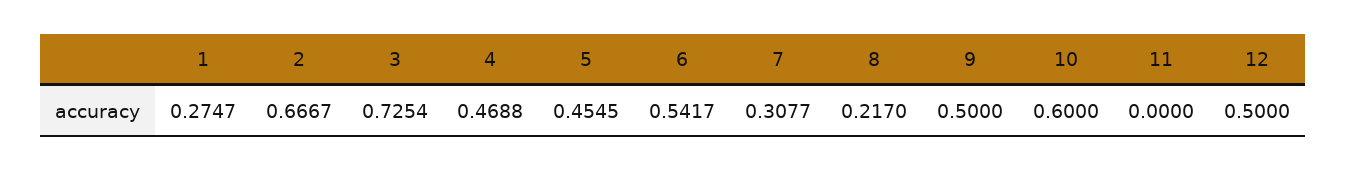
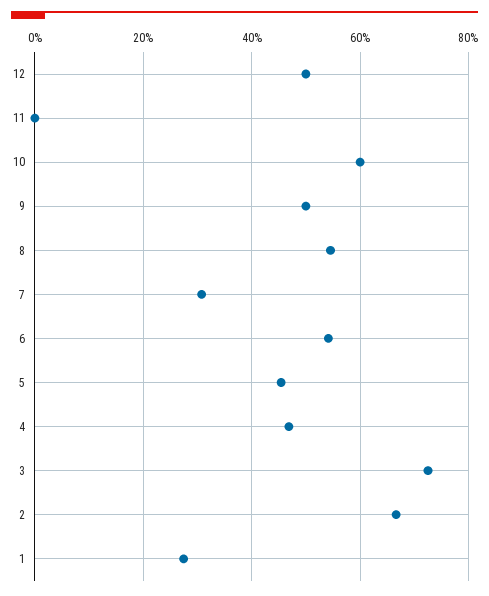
8: 0.217 -> 0.54

